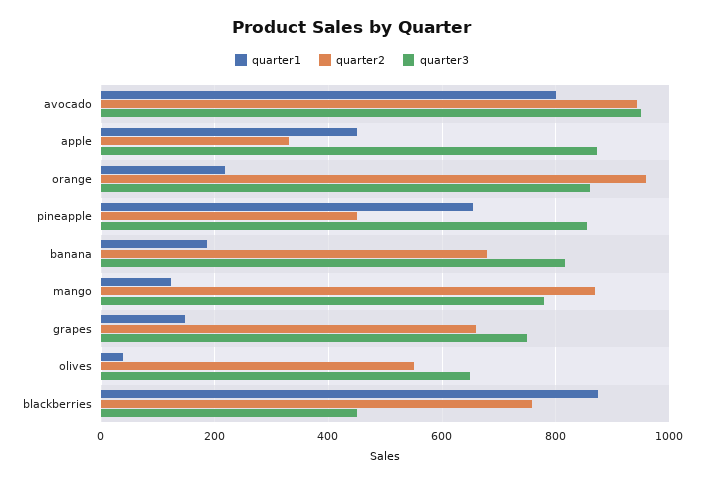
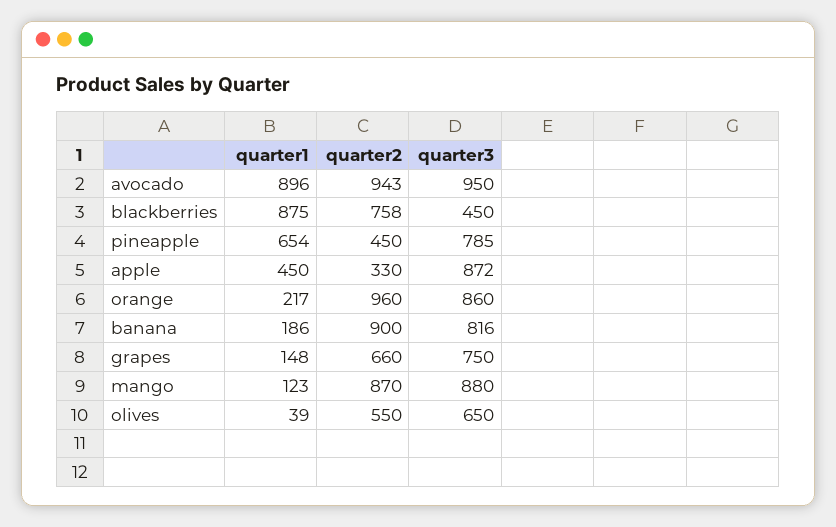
quarter1, avocado: 800 -> 896
quarter3, pineapple: 860 -> 785
quarter2, banana: 680 -> 900
quarter3, mango: 780 -> 880

